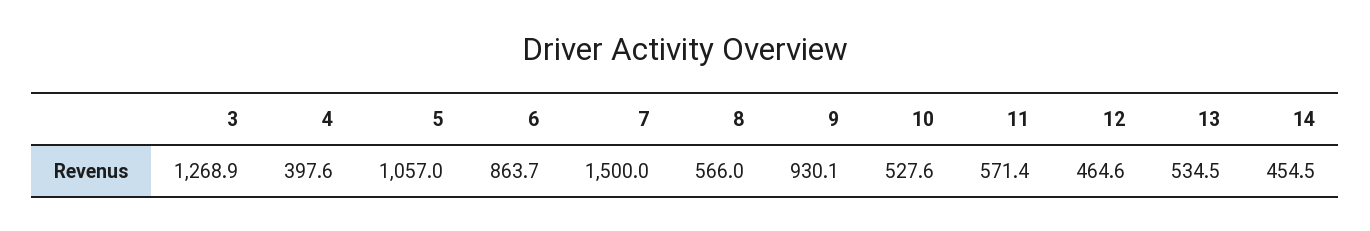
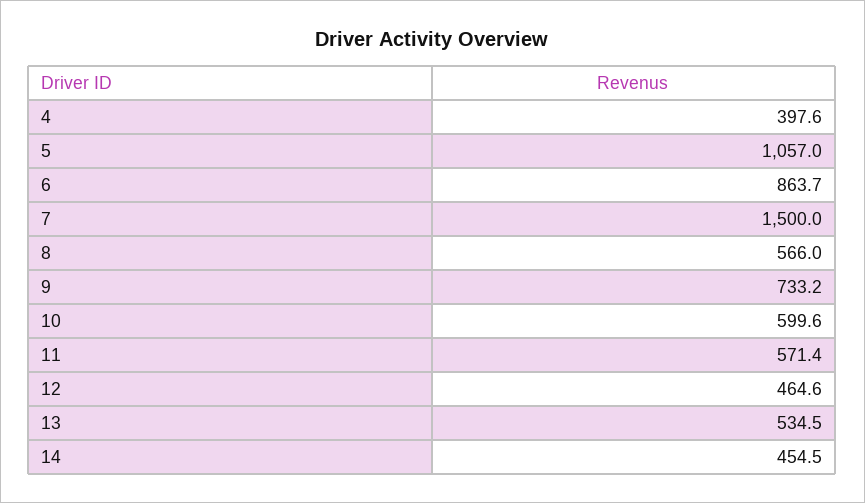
3: 1268.9 -> none
9: 930.1 -> 733.2
10: 527.6 -> 599.6

